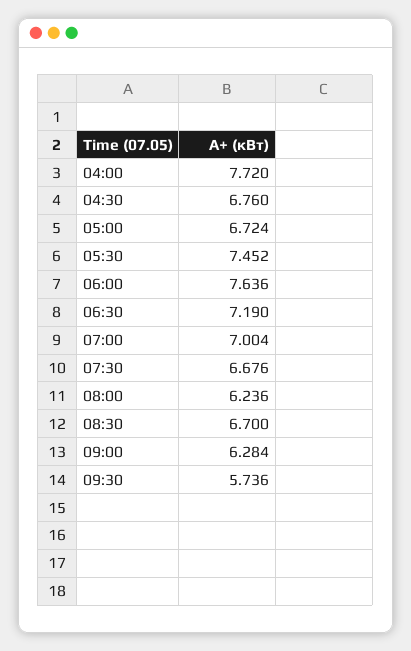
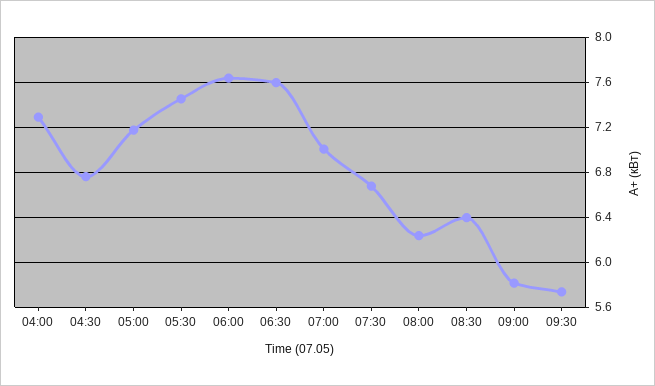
04:00: 7.72 -> 7.3
05:00: 6.724 -> 7.2
06:30: 7.19 -> 7.6
08:30: 6.7 -> 6.4
09:00: 6.284 -> 5.8

